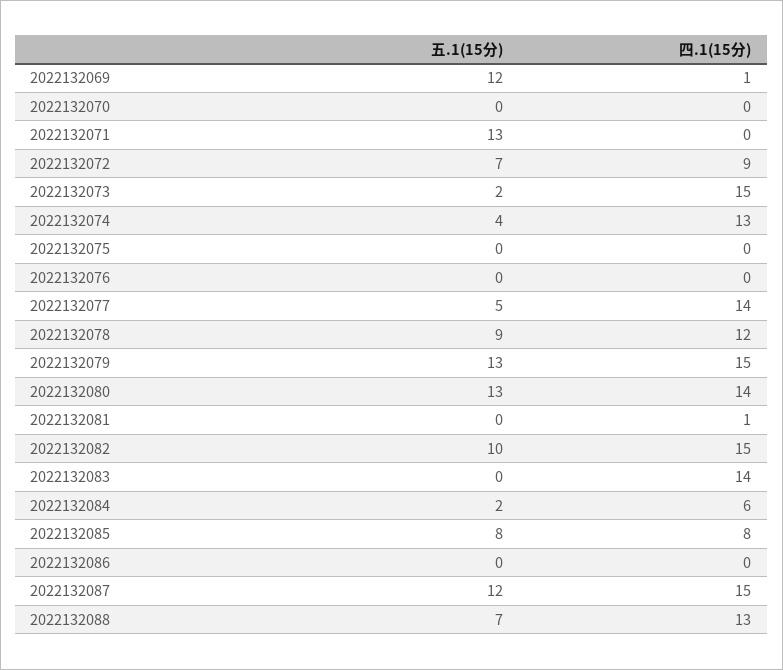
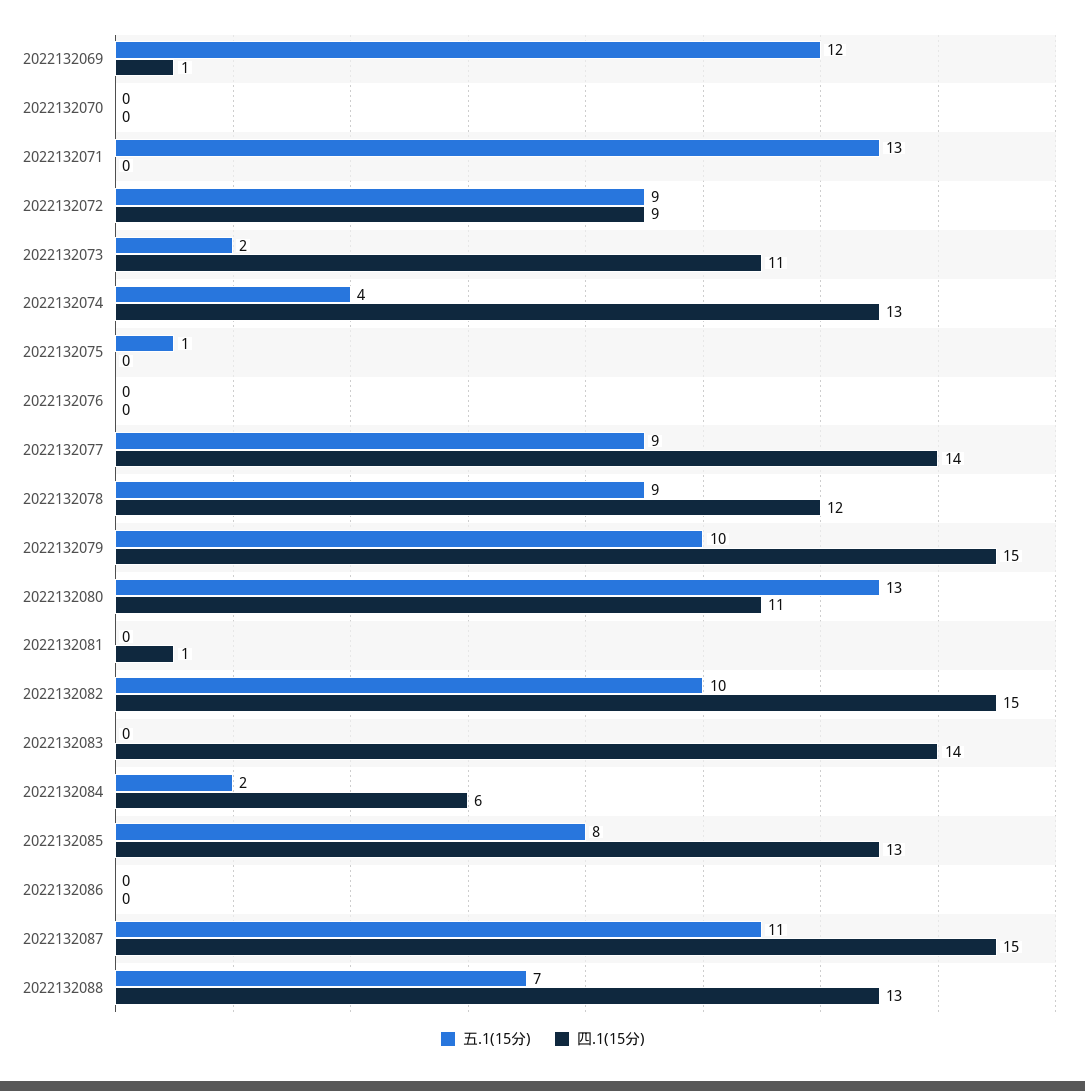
五.1(15分), 2022132072: 7 -> 9
四.1(15分), 2022132073: 15 -> 11
五.1(15分), 2022132075: 0 -> 1
五.1(15分), 2022132077: 5 -> 9
五.1(15分), 2022132079: 13 -> 10
四.1(15分), 2022132080: 14 -> 11
四.1(15分), 2022132085: 8 -> 13
五.1(15分), 2022132087: 12 -> 11

